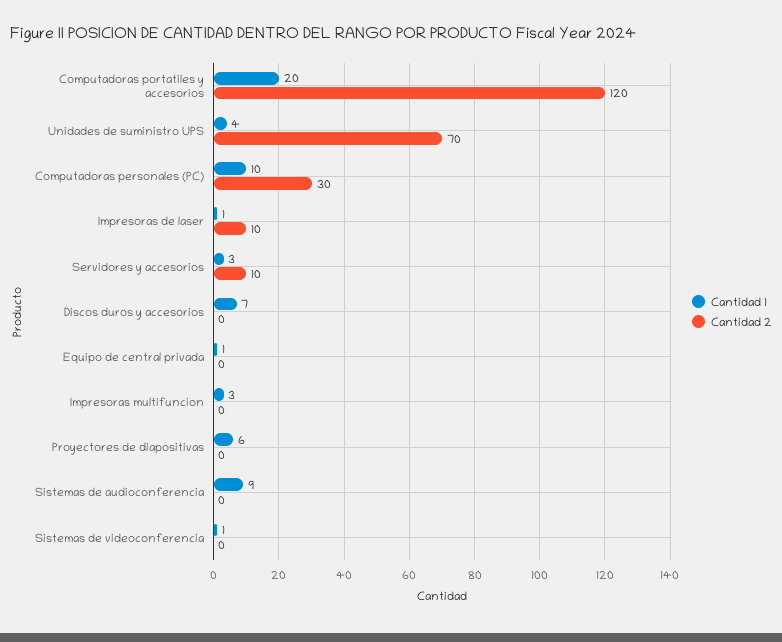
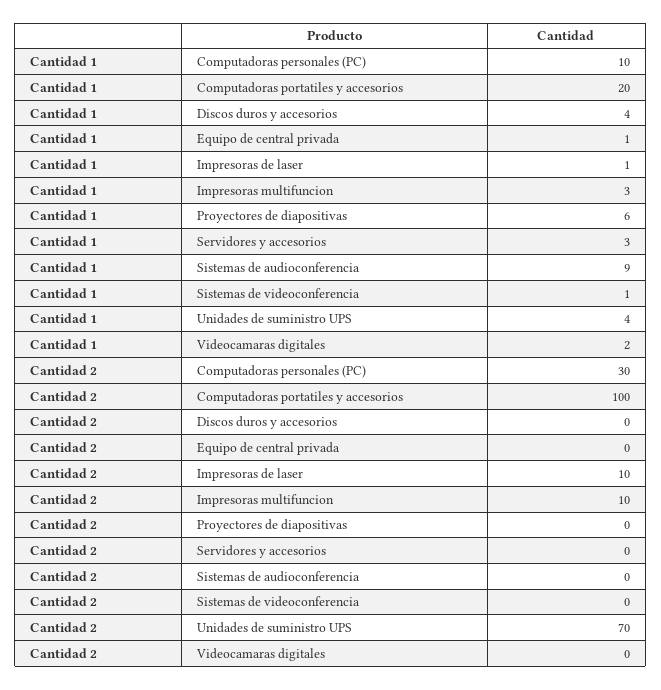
Cantidad 2, Computadoras portatiles y accesorios: 120 -> 100
Cantidad 2, Servidores y accesorios: 10 -> 0
Cantidad 1, Discos duros y accesorios: 7 -> 4
Cantidad 2, Impresoras multifuncion: 0 -> 10
Cantidad 1, Videocamaras digitales: none -> 2
Cantidad 2, Videocamaras digitales: none -> 0

